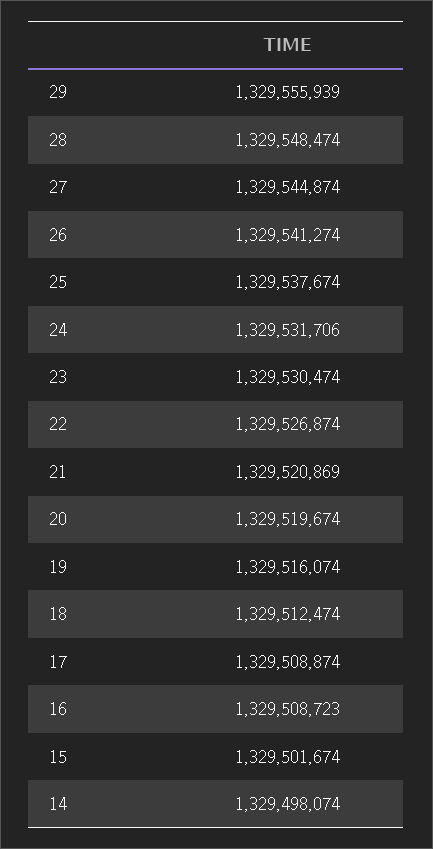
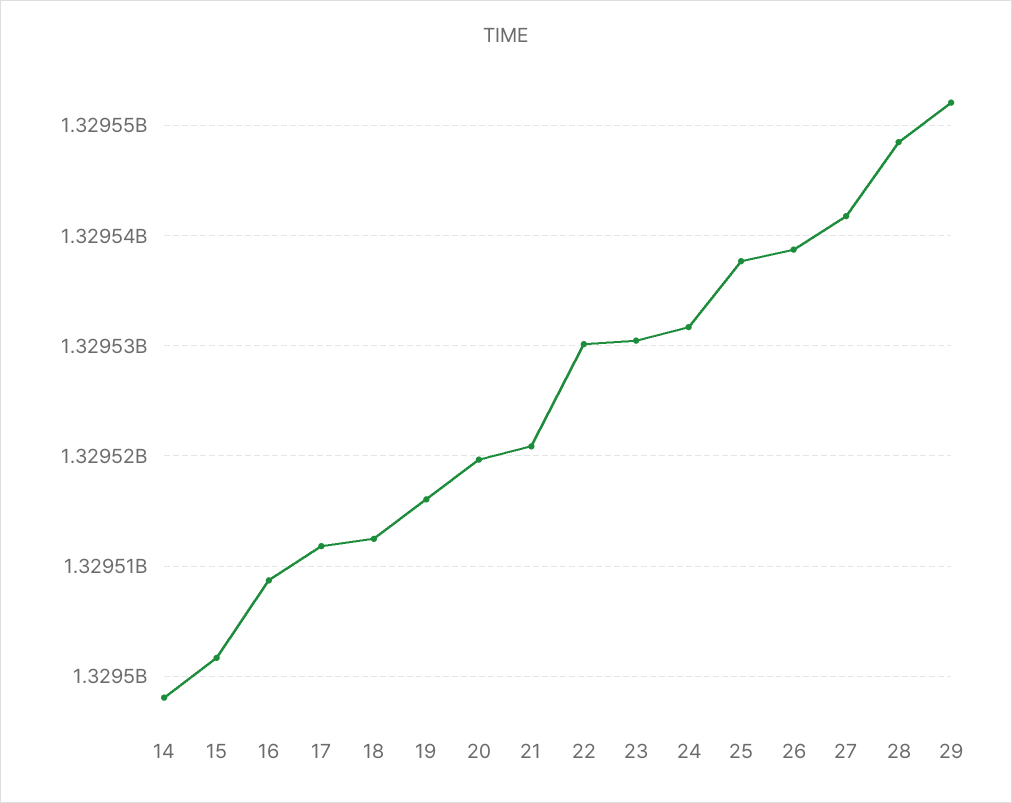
29: 1329555939 -> 1329552000
27: 1329544874 -> 1329542000
26: 1329541274 -> 1329539000
22: 1329526874 -> 1329530000
17: 1329508874 -> 1329512000

